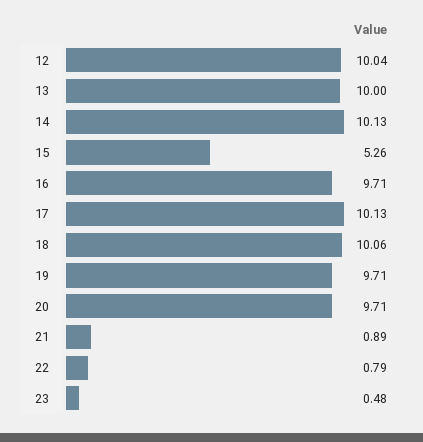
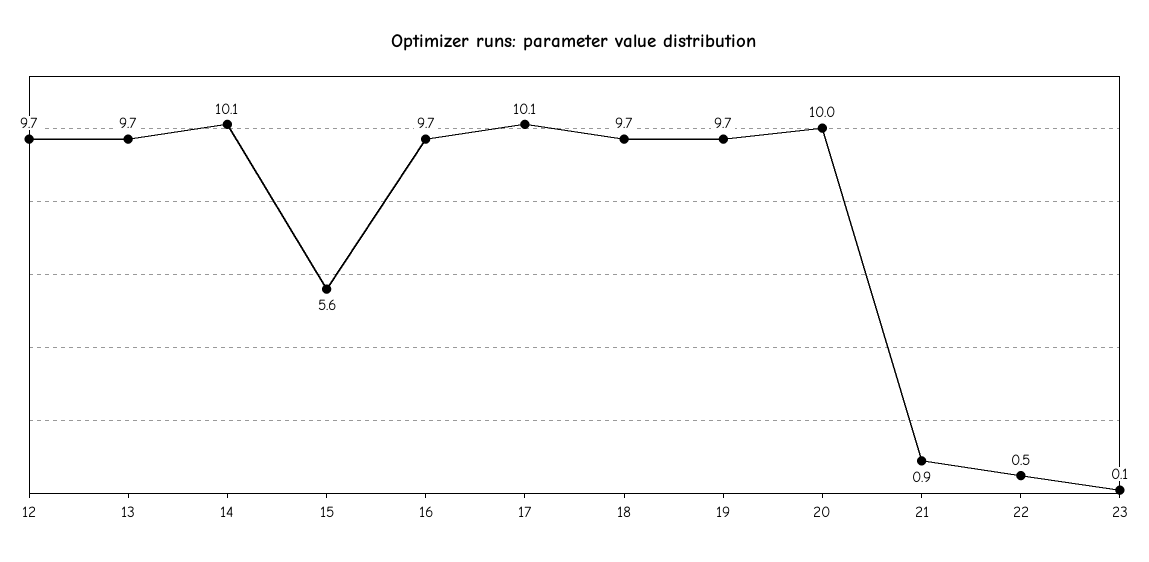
12: 10.04 -> 9.7
13: 10 -> 9.7
15: 5.26 -> 5.6
18: 10.06 -> 9.7
20: 9.71 -> 10
22: 0.79 -> 0.5
23: 0.48 -> 0.1

